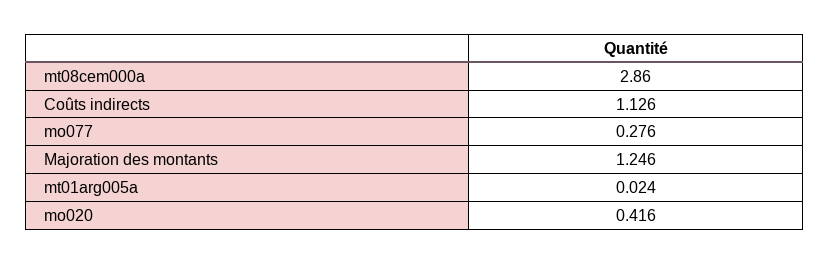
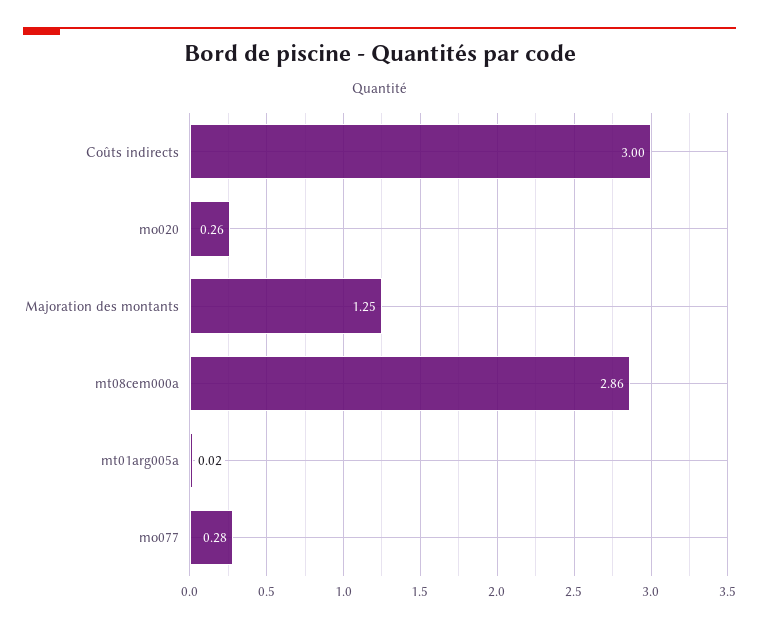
Coûts indirects: 1.126 -> 3
mo020: 0.416 -> 0.26

